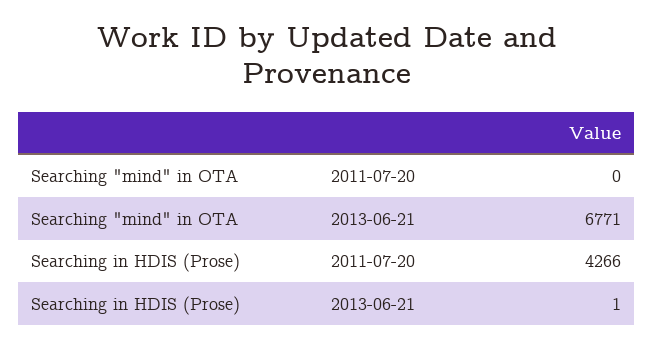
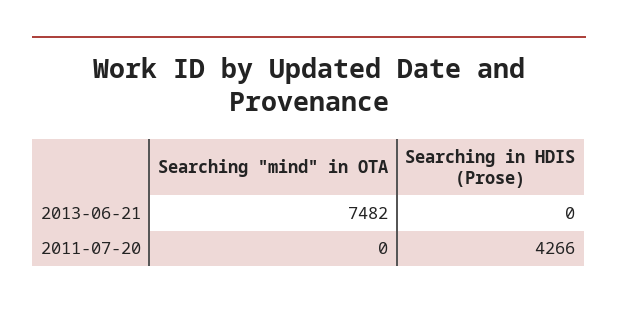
Searching "mind" in OTA, 2013-06-21: 6771 -> 7482
Searching in HDIS (Prose), 2013-06-21: 1 -> 0

